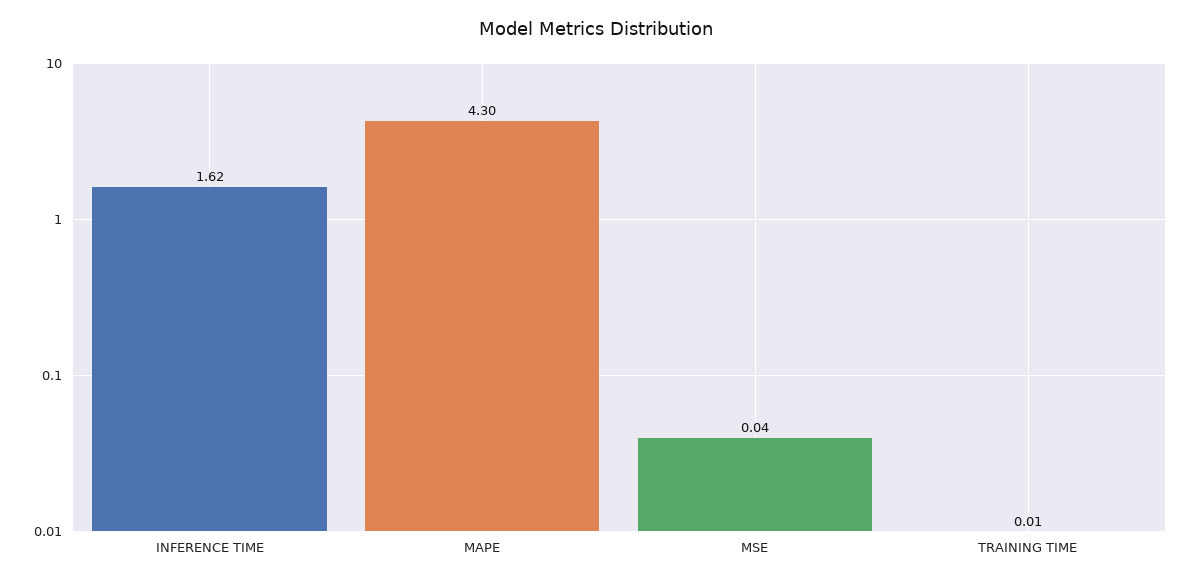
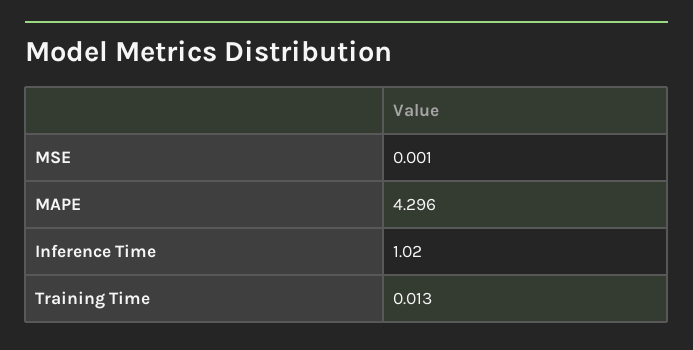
INFERENCE TIME: 1.62 -> 1.02
MSE: 0.04 -> 0.001

